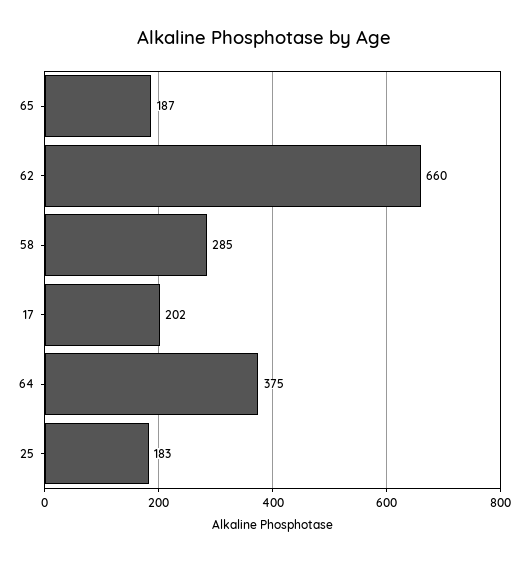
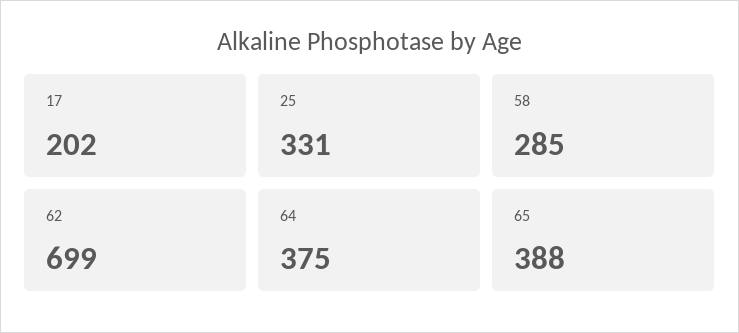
65: 187 -> 388
62: 660 -> 699
25: 183 -> 331

